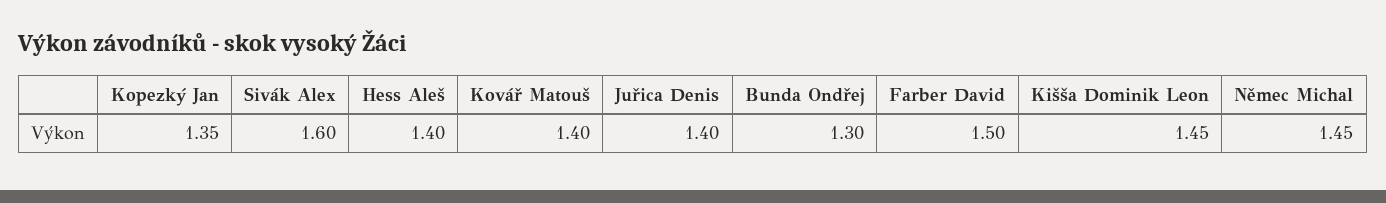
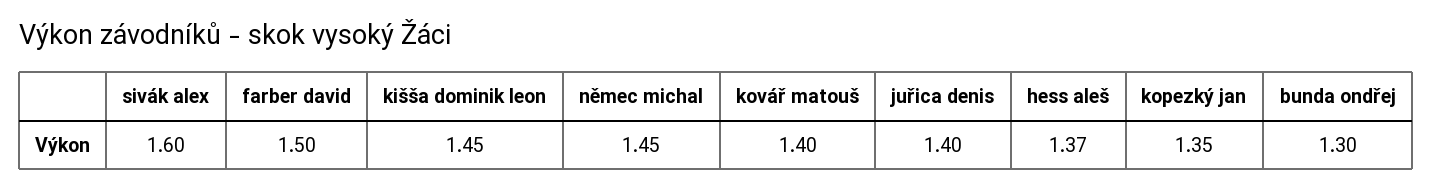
Hess Aleš: 1.4 -> 1.37

